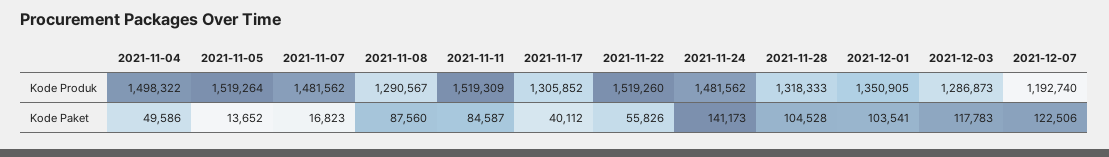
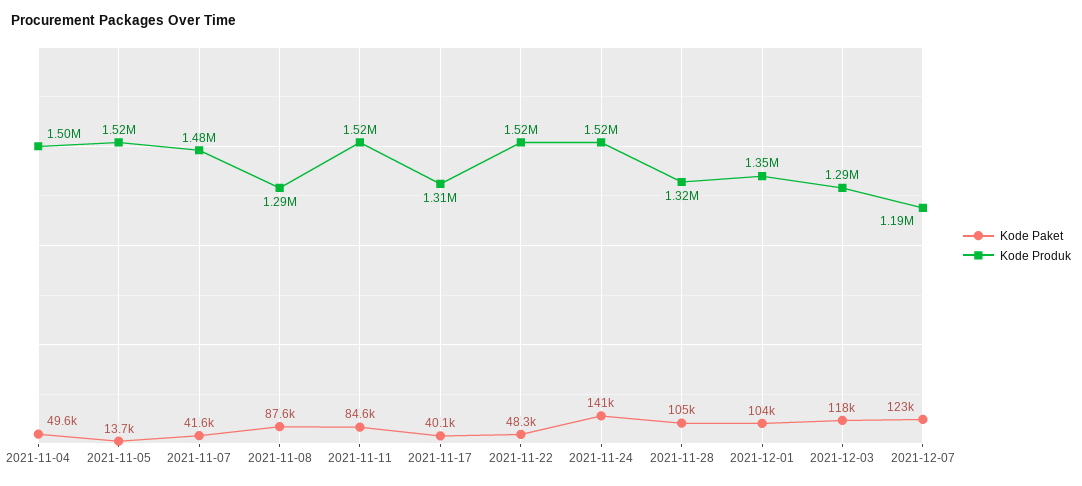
Kode Produk, 2021-11-24: 1481562 -> 1520000
Kode Paket, 2021-11-07: 16823 -> 41600
Kode Paket, 2021-11-22: 55826 -> 48300

